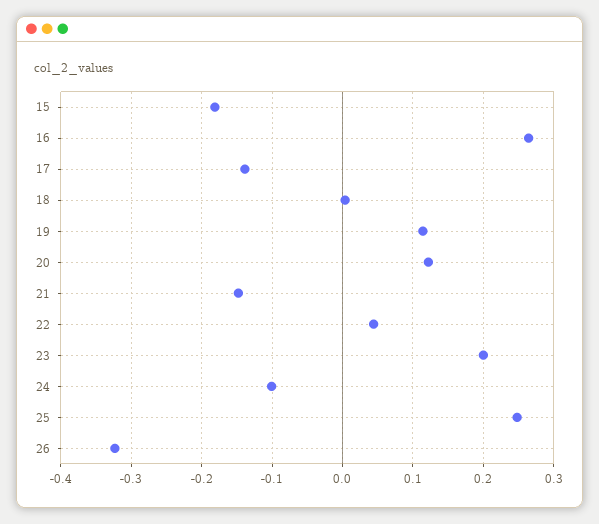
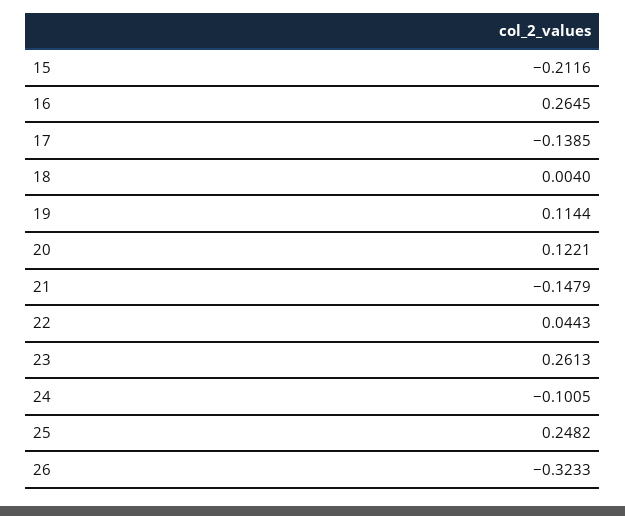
15: -0.18 -> -0.2116
23: 0.2 -> 0.2613

